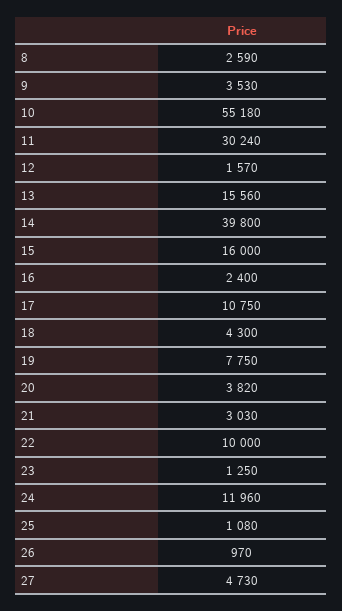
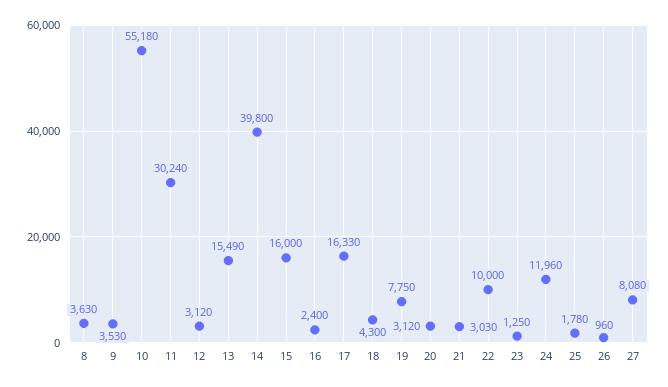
8: 2590 -> 3630
12: 1570 -> 3120
13: 15560 -> 15490
17: 10750 -> 16330
20: 3820 -> 3120
25: 1080 -> 1780
26: 970 -> 960
27: 4730 -> 8080

